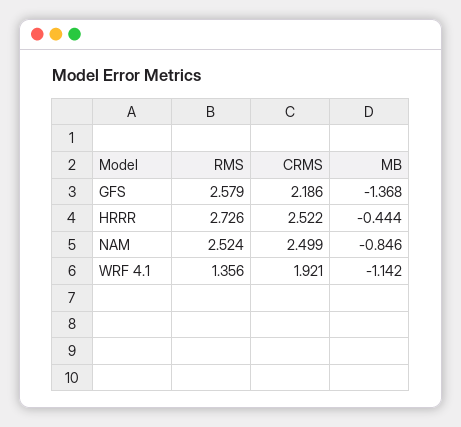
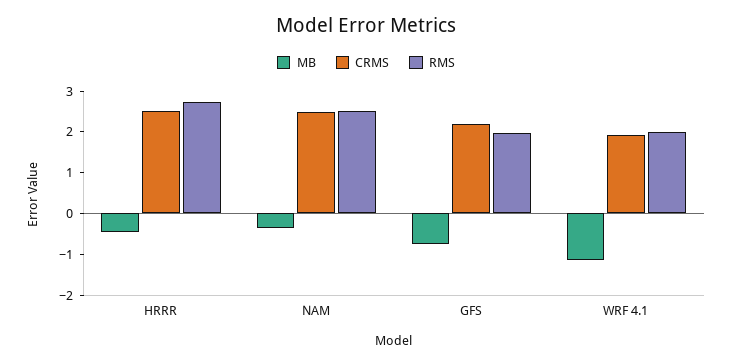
RMS, GFS: 2.579 -> 2
MB, GFS: -1.368 -> -0.8
MB, NAM: -0.846 -> -0.4
RMS, WRF 4.1: 1.356 -> 2

